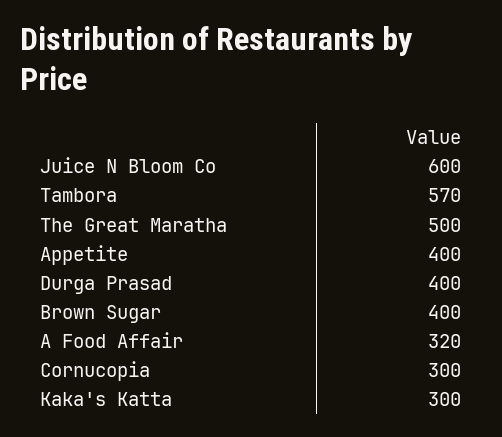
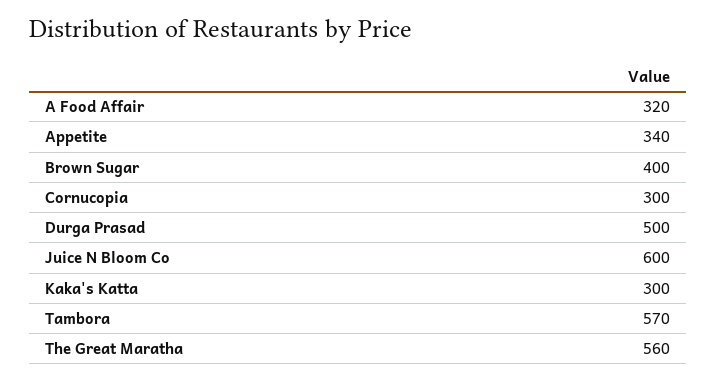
The Great Maratha: 500 -> 560
Appetite: 400 -> 340
Durga Prasad: 400 -> 500

